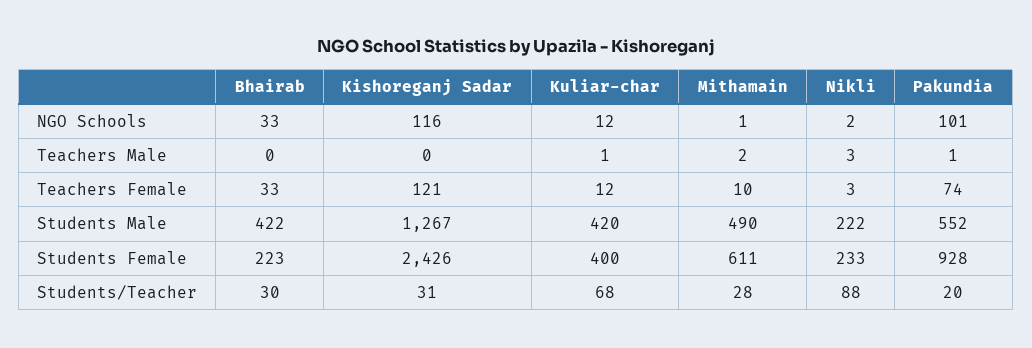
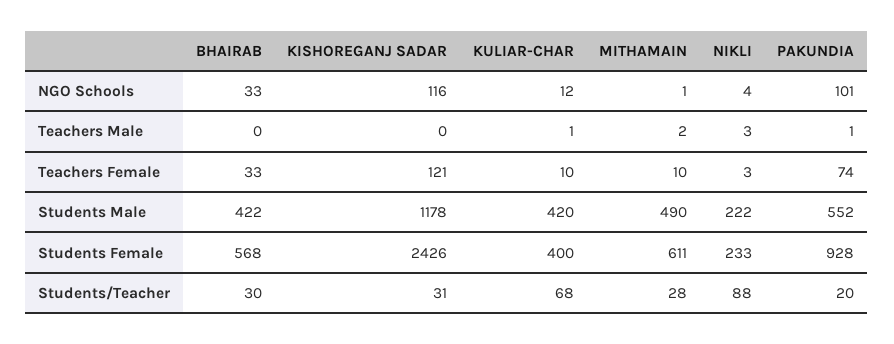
Nikli, NGO Schools: 2 -> 4
Kuliar-char, Teachers Female: 12 -> 10
Kishoreganj Sadar, Students Male: 1267 -> 1178
Bhairab, Students Female: 223 -> 568

